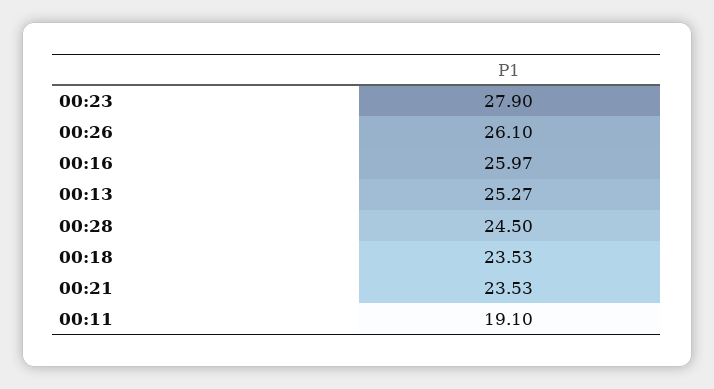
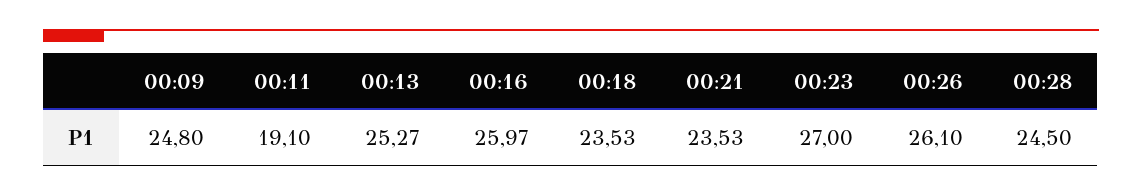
00:23: 27.9 -> 27
00:09: none -> 24.8

